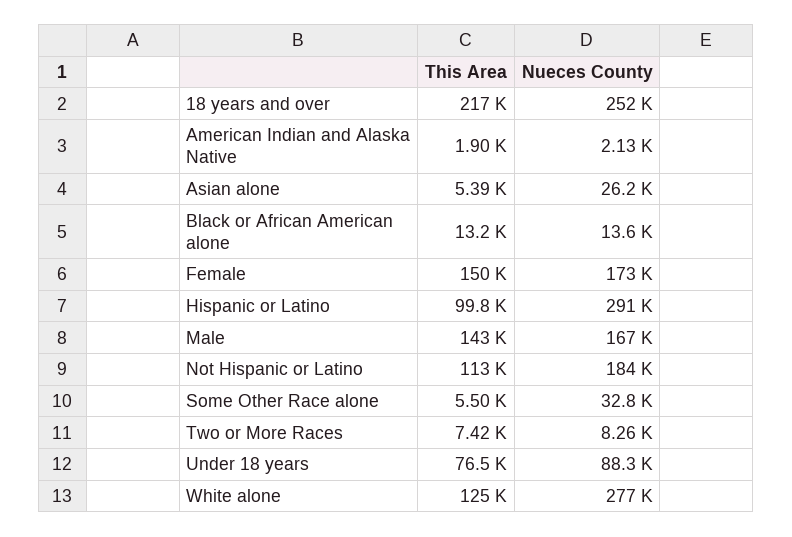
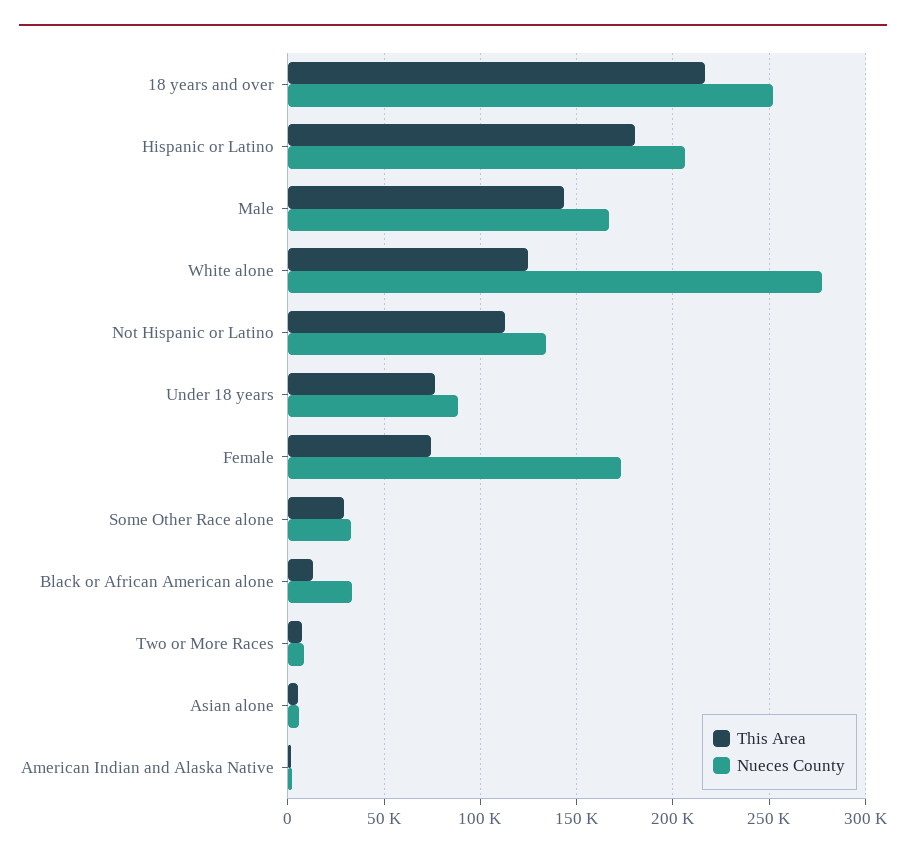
Nueces County, Asian alone: 26200 -> 5000
Nueces County, Black or African American alone: 13600 -> 35000
This Area, Female: 150000 -> 75000
This Area, Hispanic or Latino: 99800 -> 180000
Nueces County, Hispanic or Latino: 291000 -> 205000
Nueces County, Not Hispanic or Latino: 184000 -> 135000
This Area, Some Other Race alone: 5500 -> 30000

